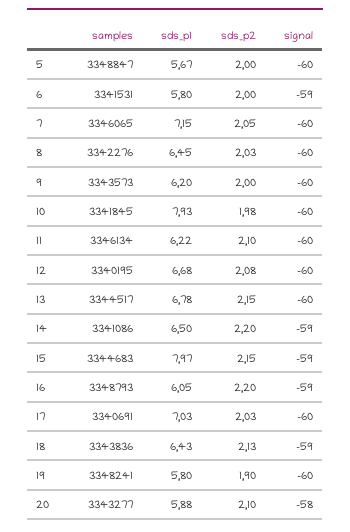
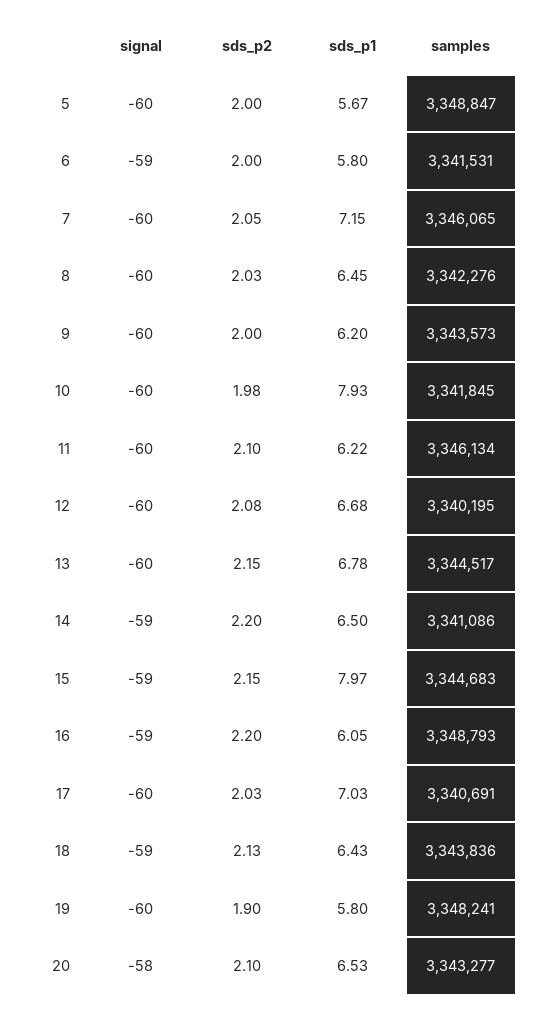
sds_p1, 20: 5.88 -> 6.53

